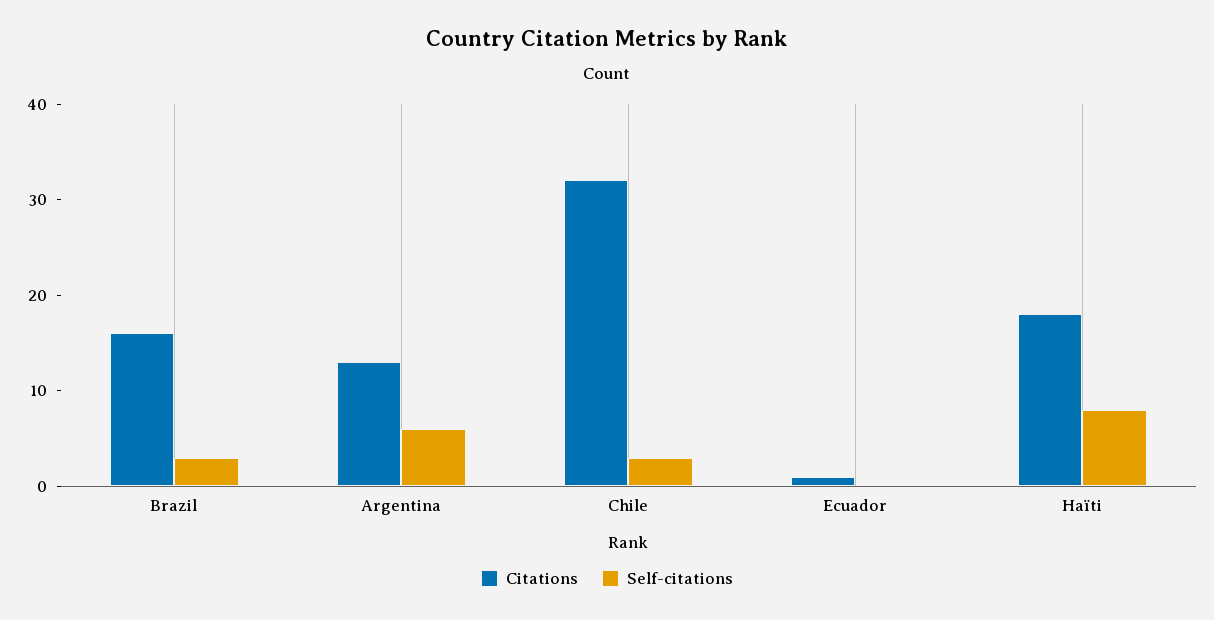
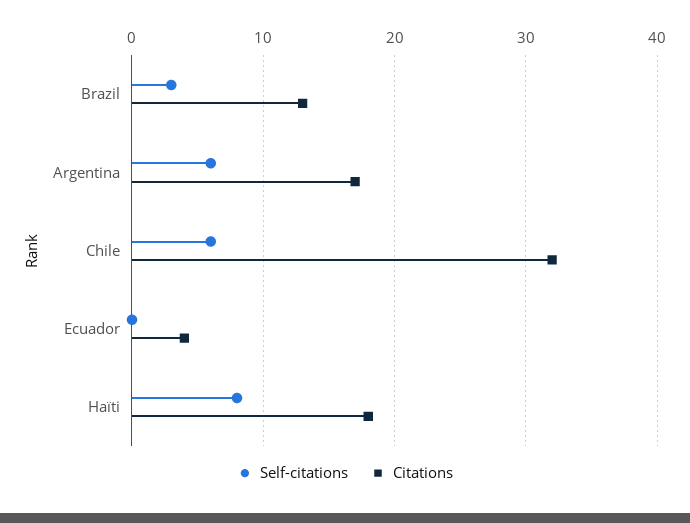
Citations, Brazil: 16 -> 13
Citations, Argentina: 13 -> 17
Self-citations, Chile: 3 -> 6
Citations, Ecuador: 1 -> 4

